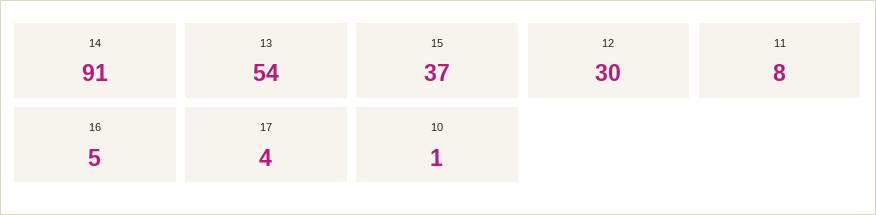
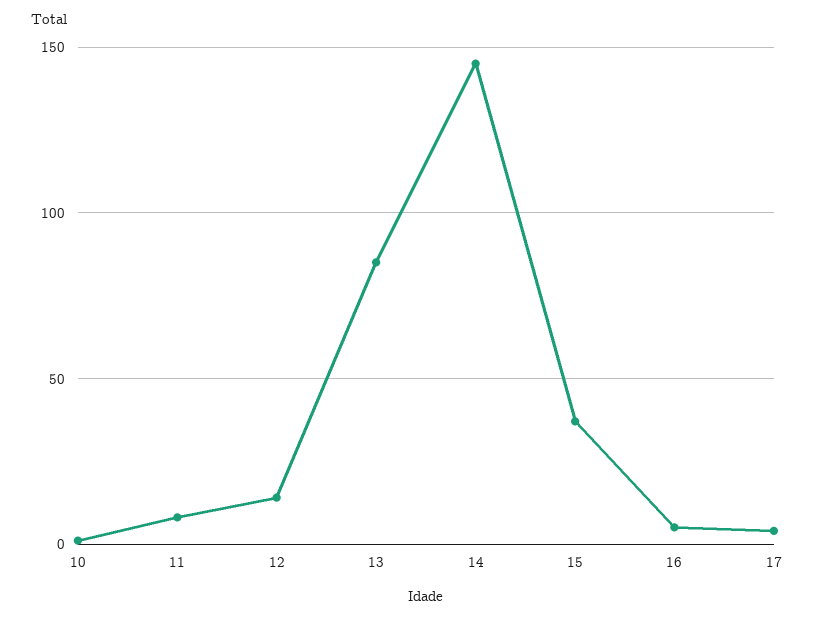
14: 91 -> 145
13: 54 -> 85
12: 30 -> 15

